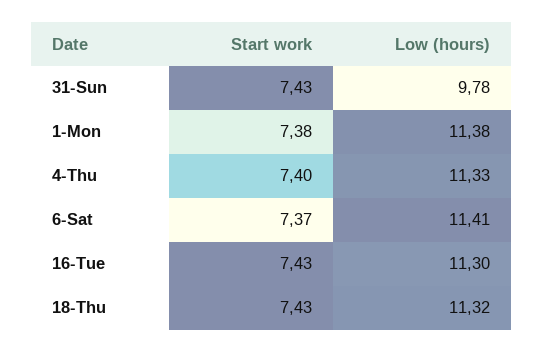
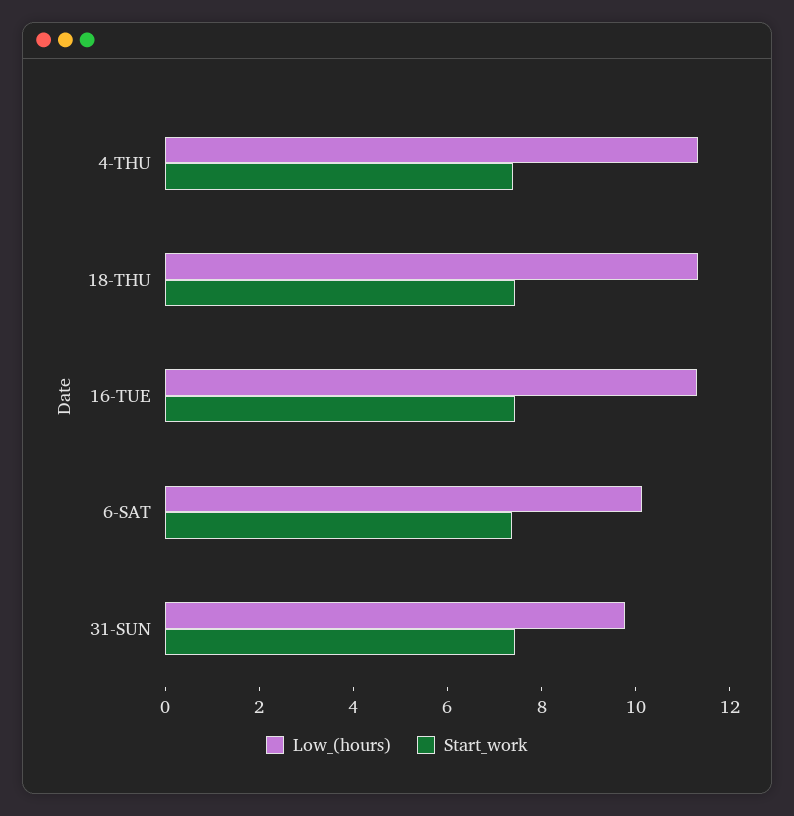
Start work, 1-Mon: 7.38 -> none
Low (hours), 1-Mon: 11.38 -> none
Low (hours), 6-Sat: 11.41 -> 10

